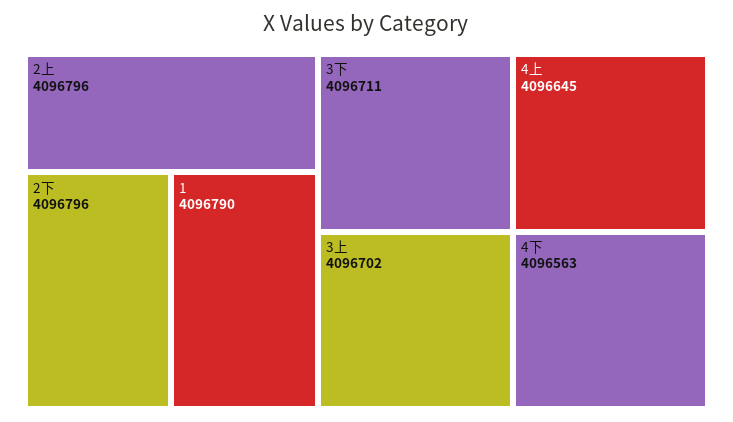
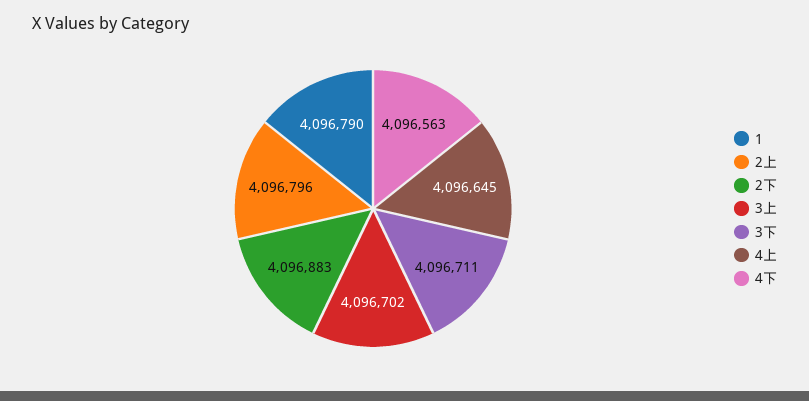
2下: 4096796 -> 4096883

